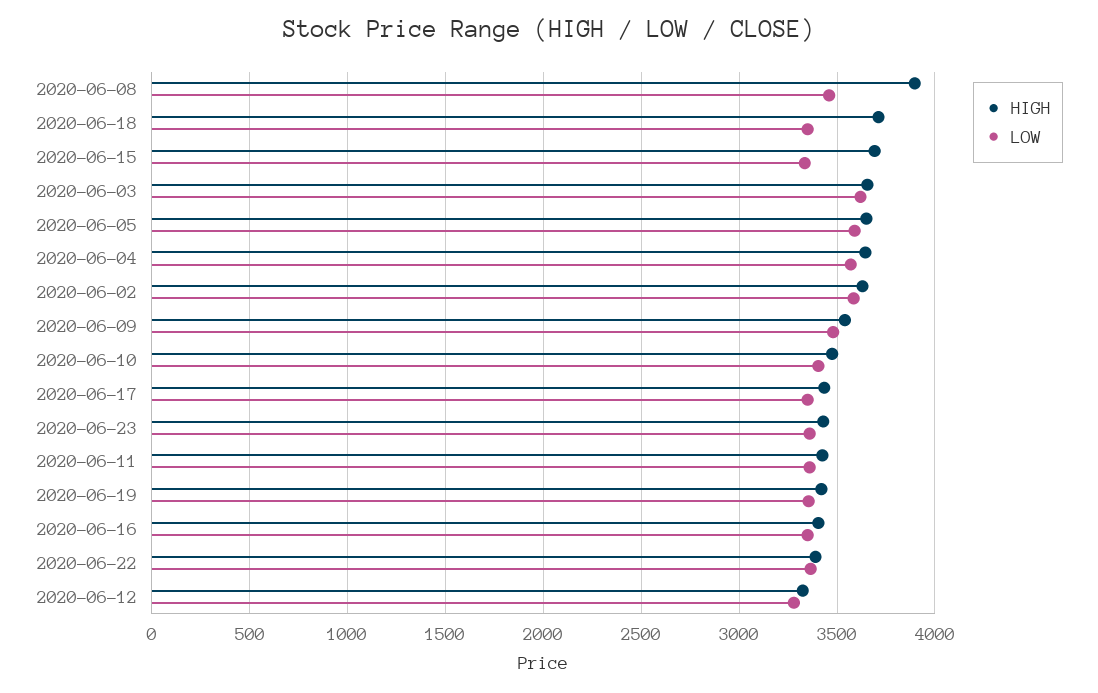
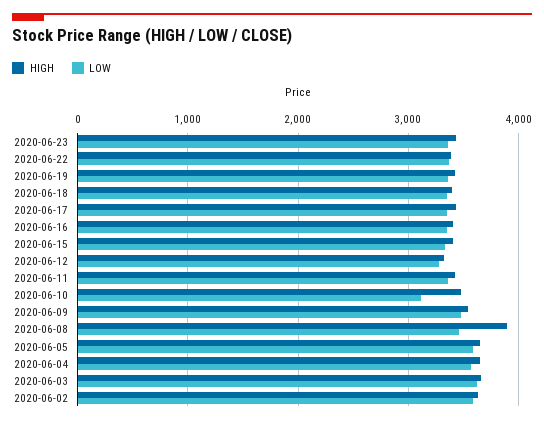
HIGH, 2020-06-18: 3700 -> 3400
HIGH, 2020-06-15: 3700 -> 3400
LOW, 2020-06-10: 3400 -> 3100

